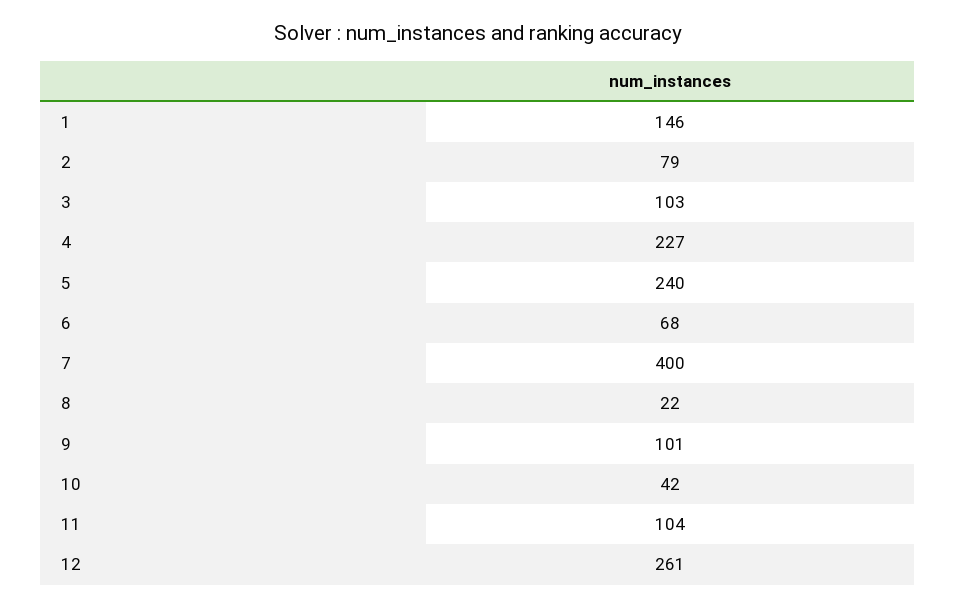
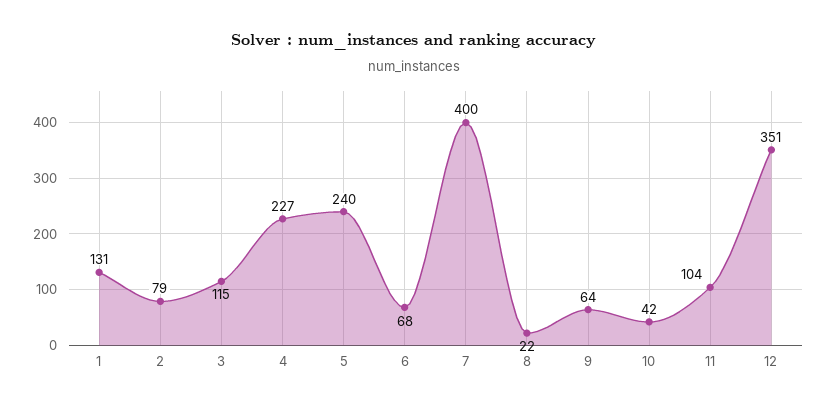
1: 146 -> 131
3: 103 -> 115
9: 101 -> 64
12: 261 -> 351

